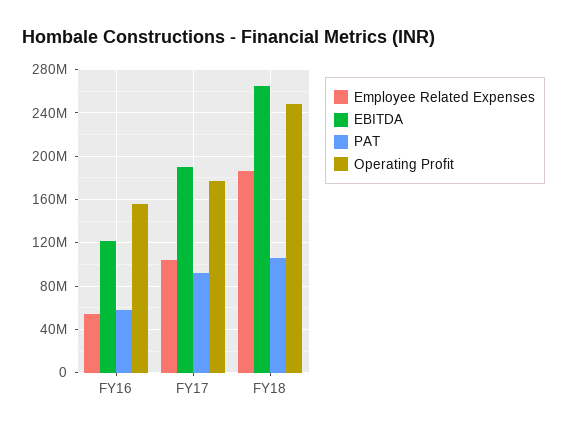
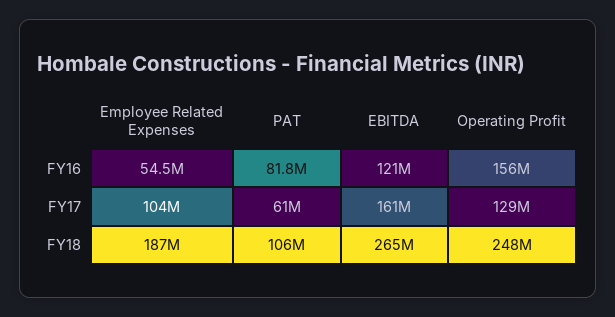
PAT, FY16: 60000000 -> 81800000
EBITDA, FY17: 190000000 -> 161000000
PAT, FY17: 90000000 -> 61000000
Operating Profit, FY17: 180000000 -> 129000000

